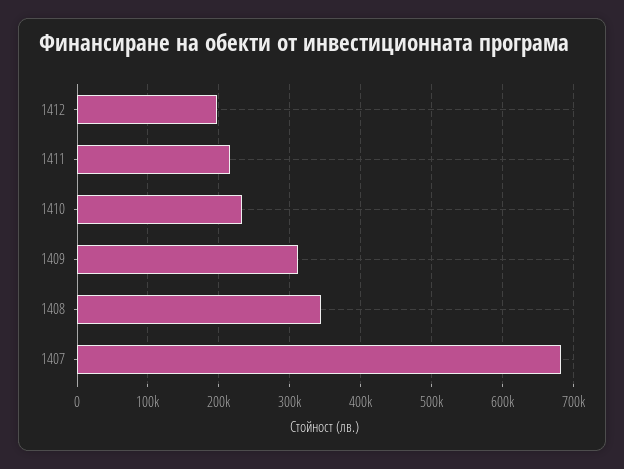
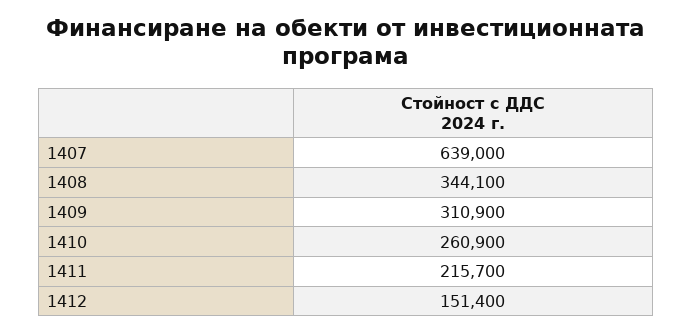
1412: 200000 -> 151400
1410: 230000 -> 260900
1407: 680000 -> 639000

